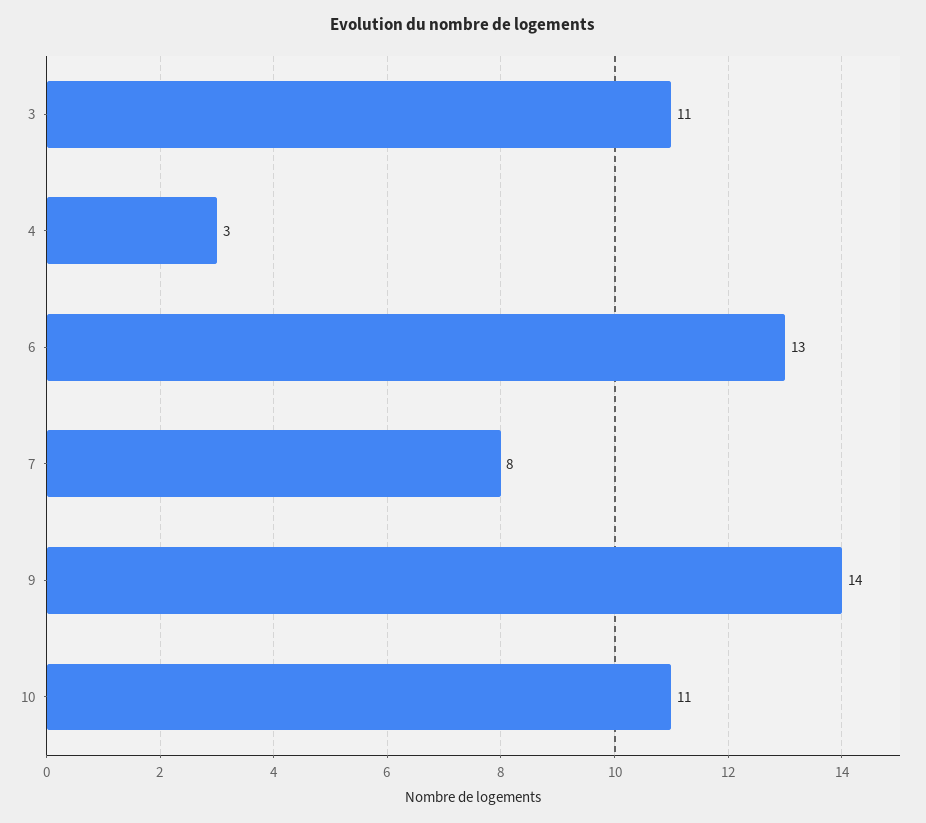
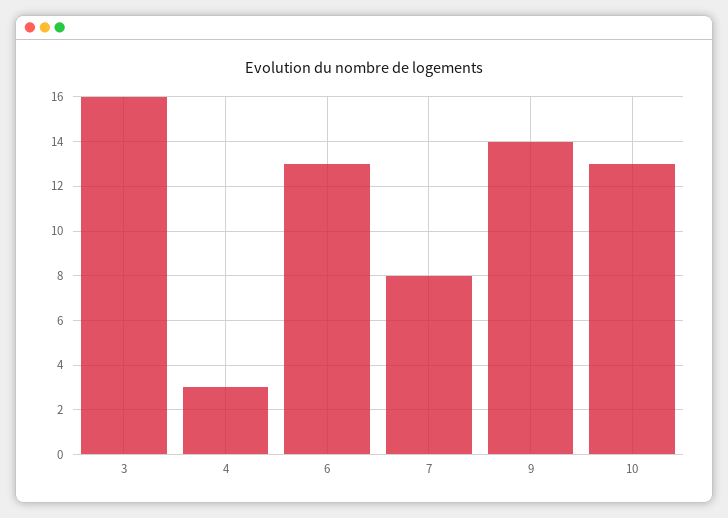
3: 11 -> 16
10: 11 -> 13

